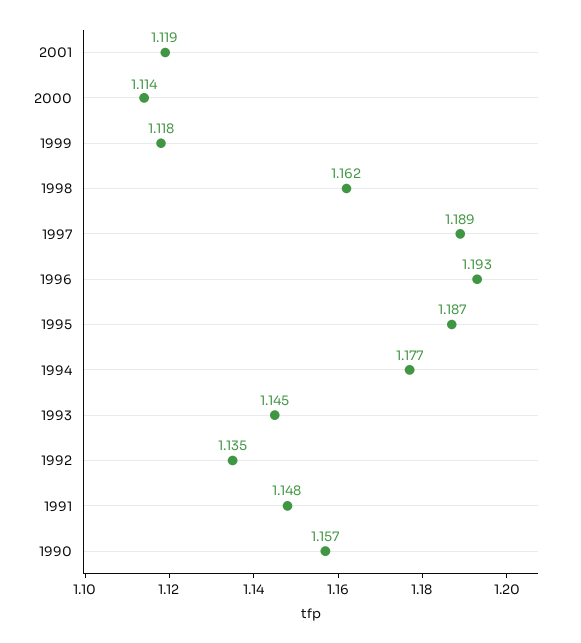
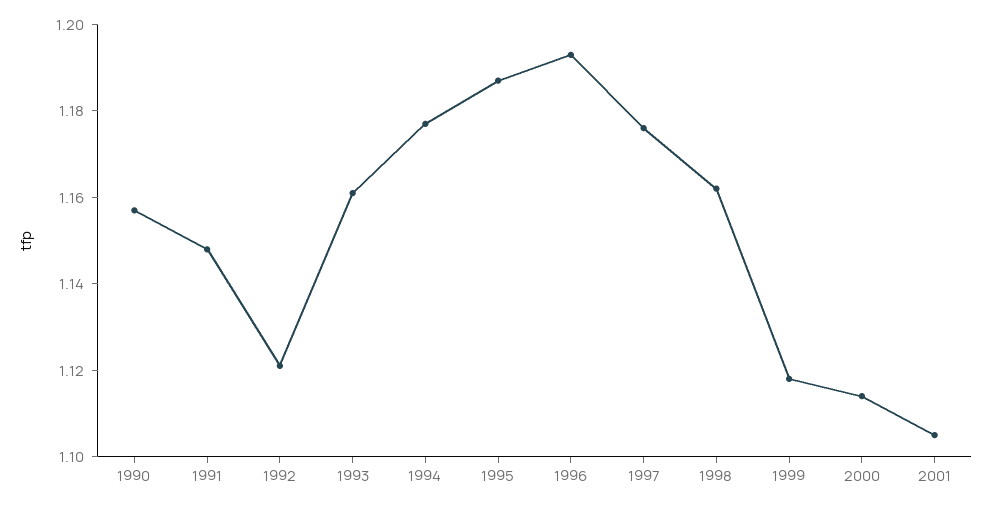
2001: 1.119 -> 1.105
1997: 1.189 -> 1.175
1993: 1.145 -> 1.16
1992: 1.135 -> 1.12

